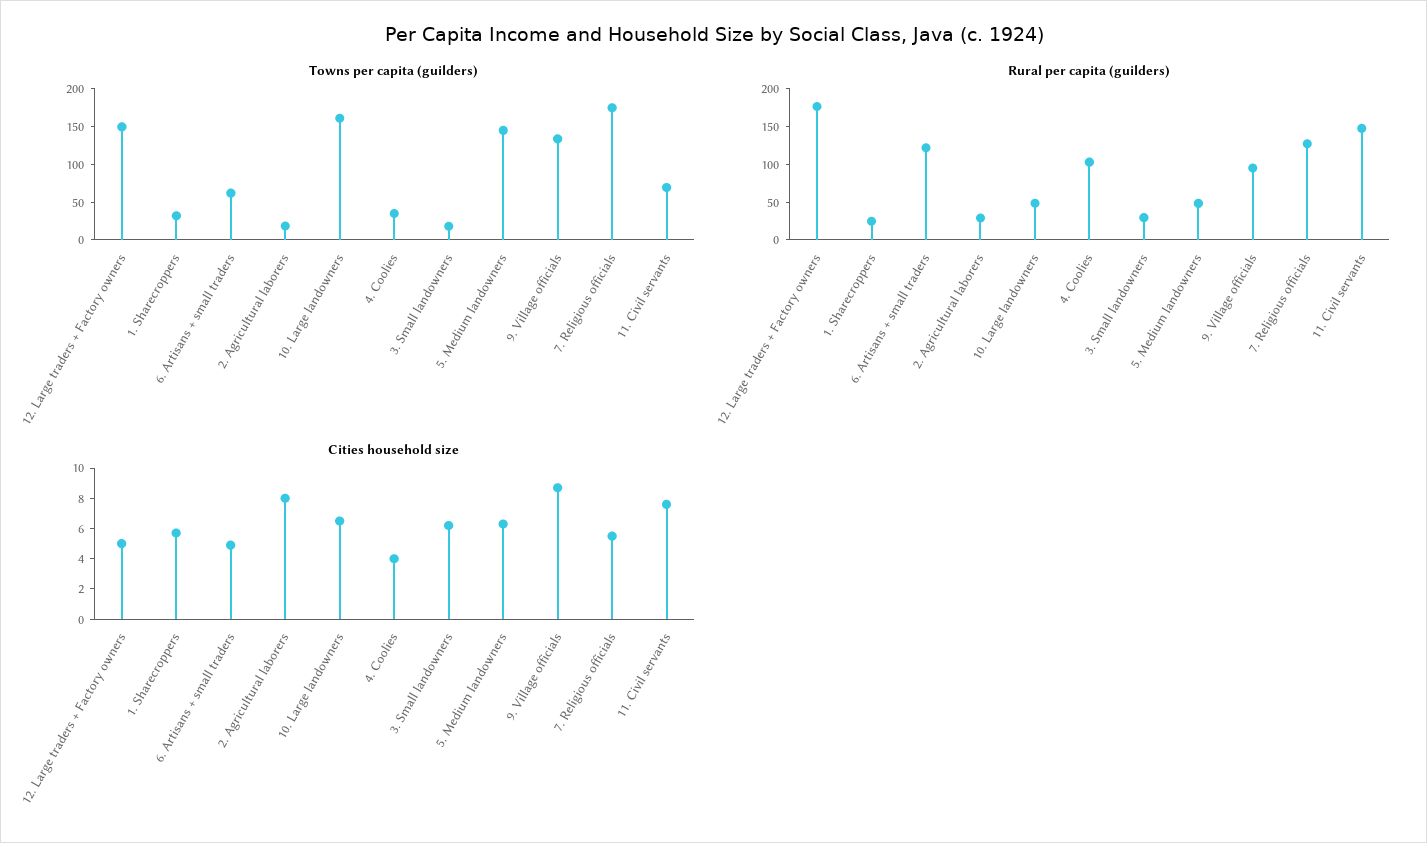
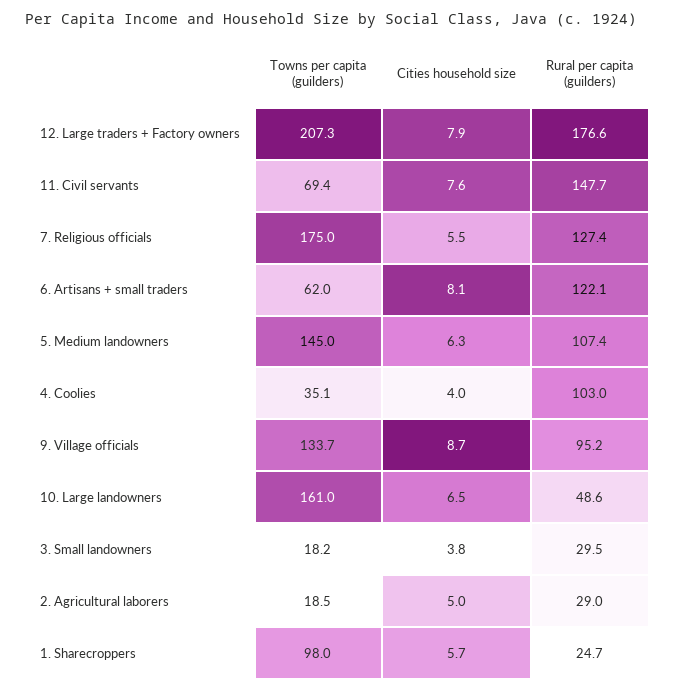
Towns per capita (guilders), 12. Large traders + Factory owners: 150 -> 207.3
Towns per capita (guilders), 1. Sharecroppers: 25 -> 98
Rural per capita (guilders), 5. Medium landowners: 50 -> 107.4
Cities household size, 12. Large traders + Factory owners: 5 -> 7.9
Cities household size, 6. Artisans + small traders: 5 -> 8.1
Cities household size, 2. Agricultural laborers: 8 -> 5
Cities household size, 3. Small landowners: 6 -> 3.8

